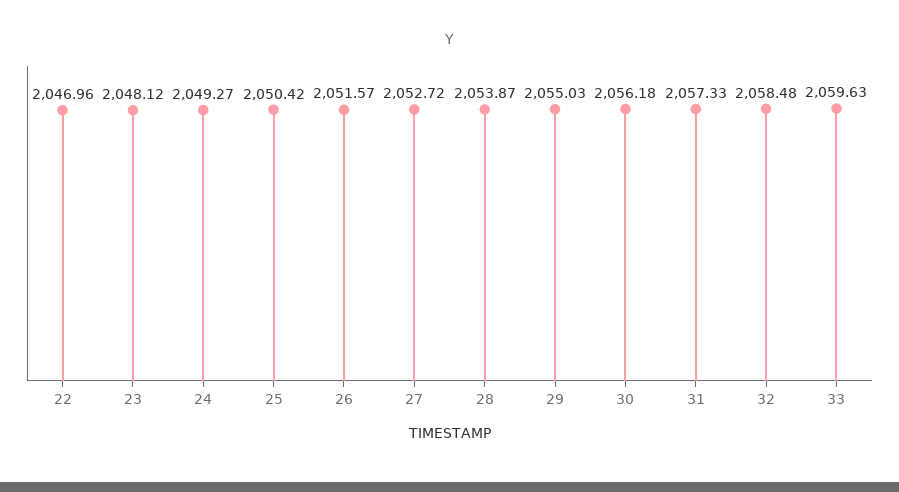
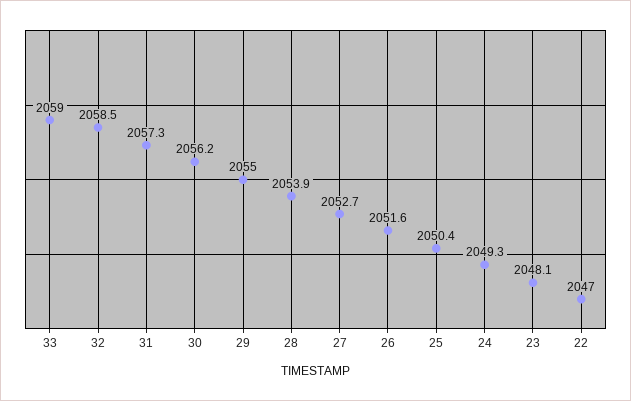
33: 2059.63 -> 2059

